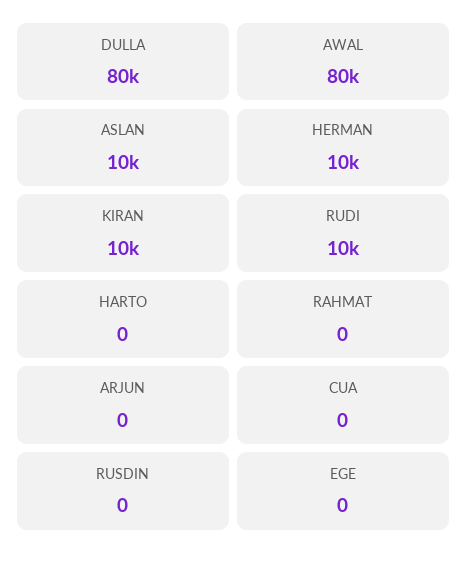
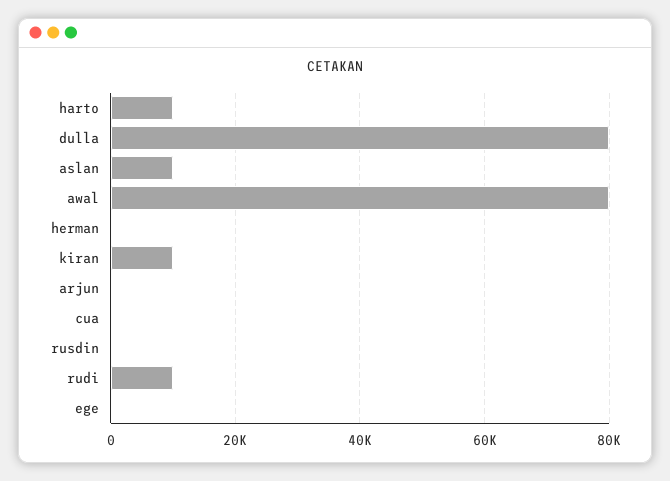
HERMAN: 10000 -> 0
HARTO: 0 -> 10000
RAHMAT: 0 -> none

